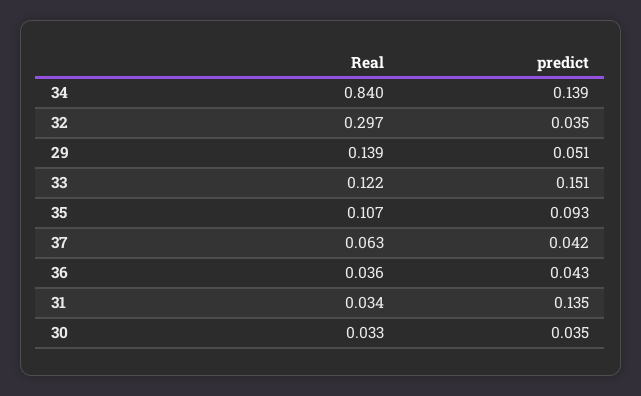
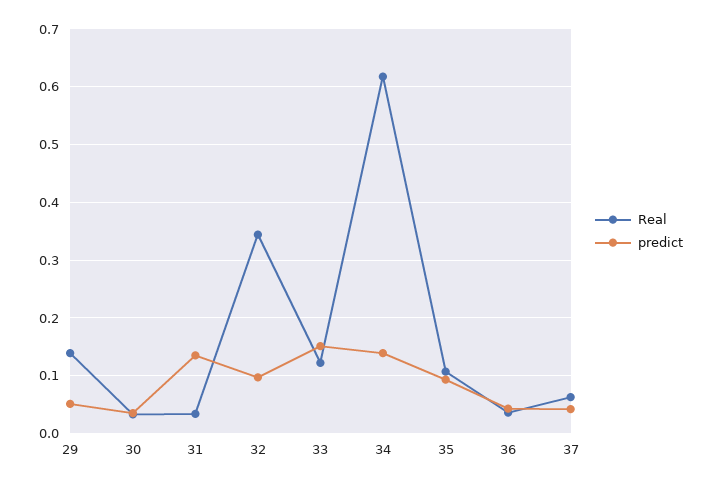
Real, 34: 0.84 -> 0.62
Real, 32: 0.297 -> 0.34
predict, 32: 0.035 -> 0.1

